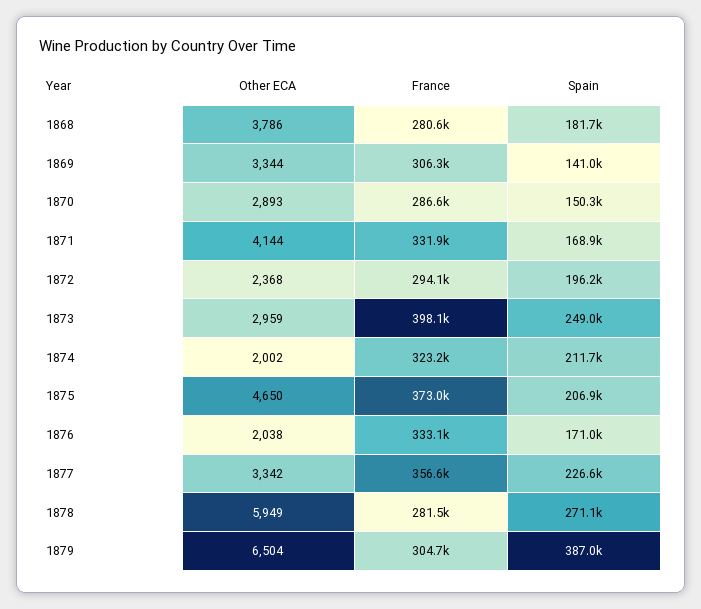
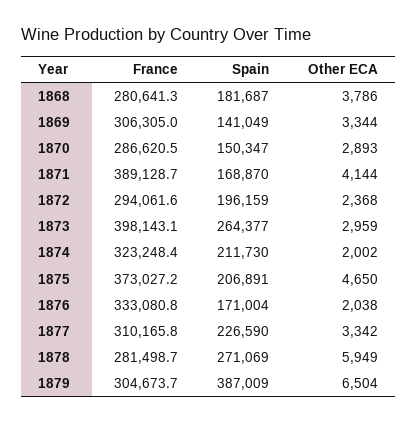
France, 1871: 331900 -> 389128.7
Spain, 1873: 249000 -> 264377
France, 1877: 356600 -> 310165.8

